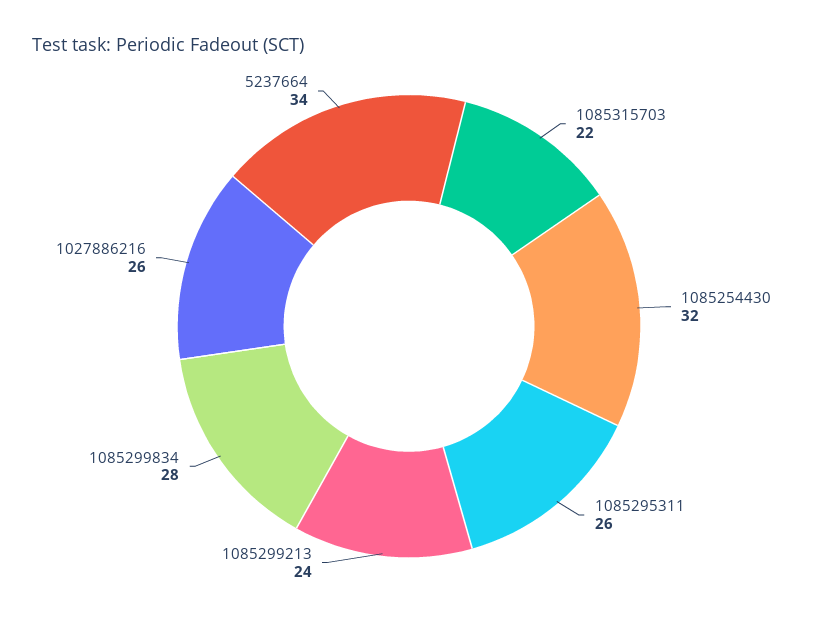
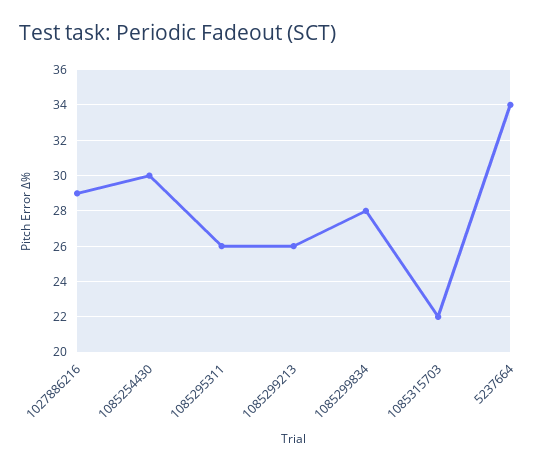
1085254430: 32 -> 30
1085299213: 24 -> 26
1027886216: 26 -> 29

